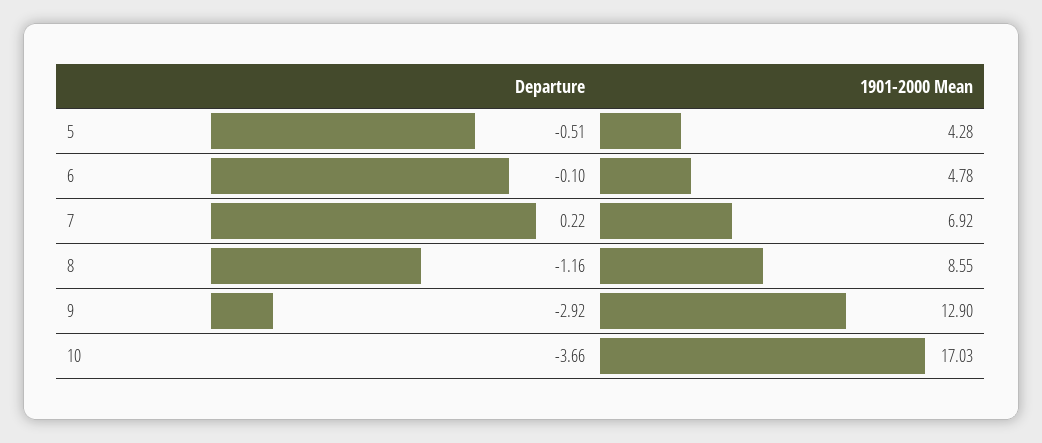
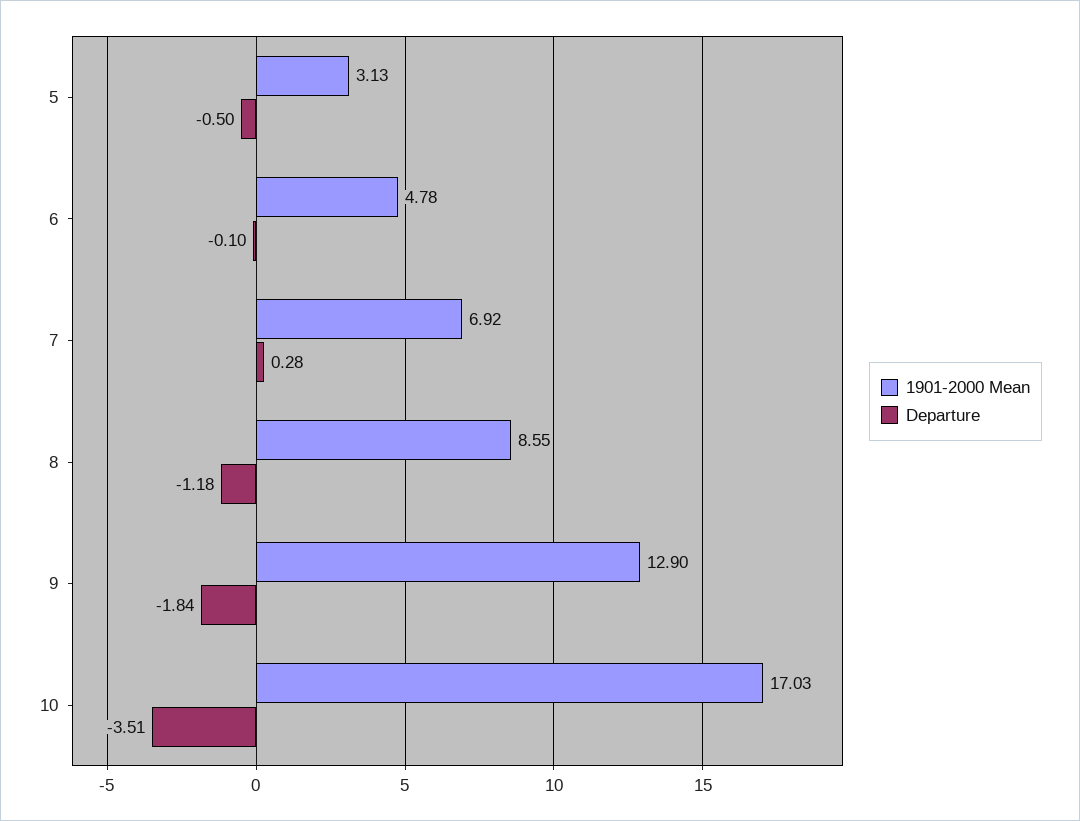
Departure, 5: -0.51 -> -0.5
1901-2000 Mean, 5: 4.28 -> 3.13
Departure, 7: 0.22 -> 0.28
Departure, 8: -1.16 -> -1.18
Departure, 9: -2.92 -> -1.84
Departure, 10: -3.66 -> -3.51

